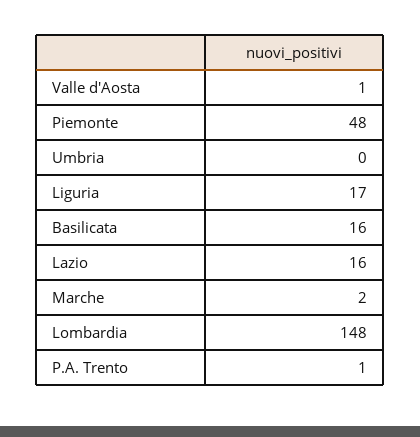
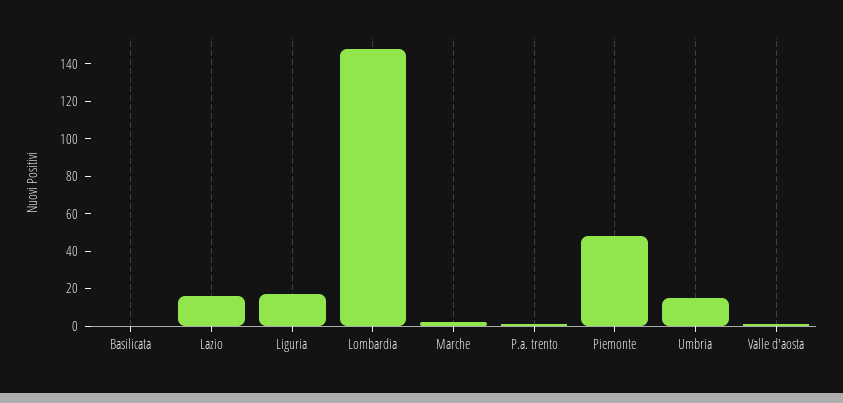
Umbria: 0 -> 15
Basilicata: 16 -> 0

